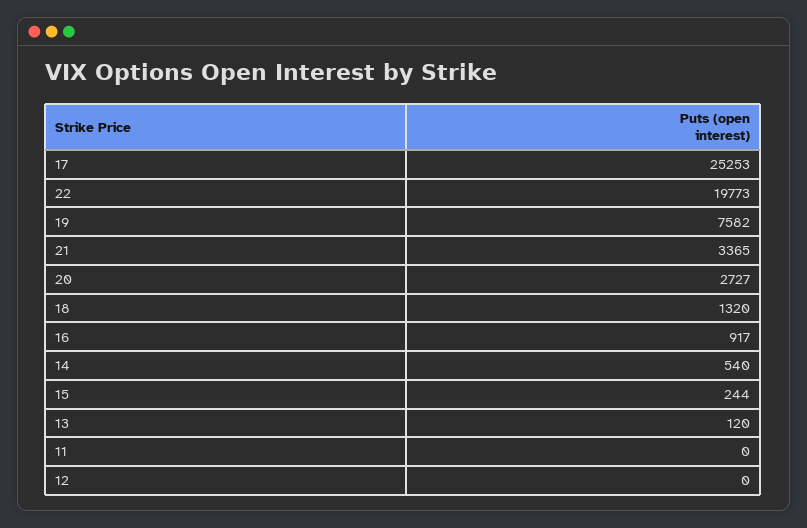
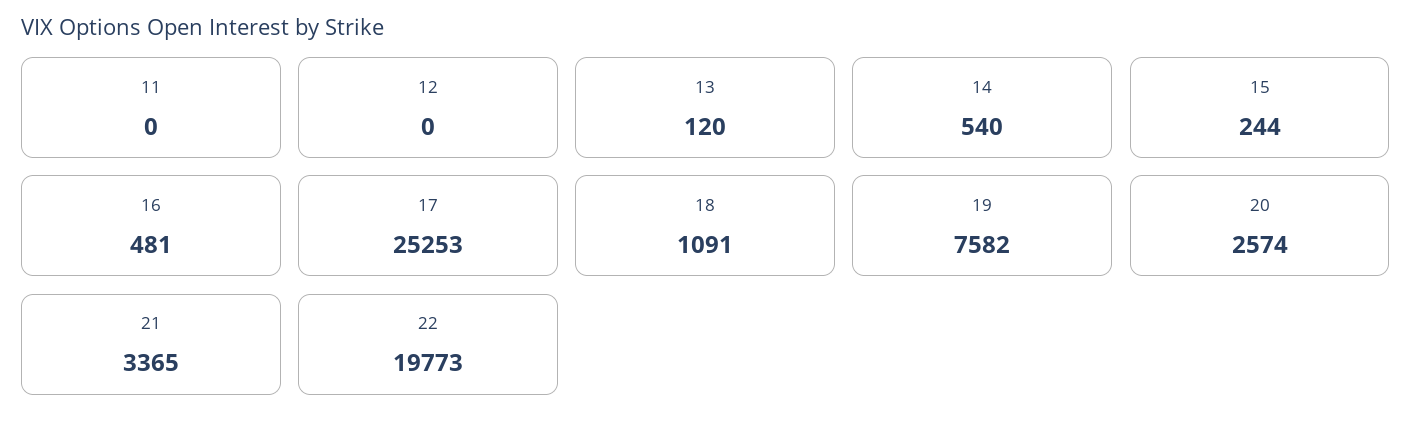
20: 2727 -> 2574
18: 1320 -> 1091
16: 917 -> 481

